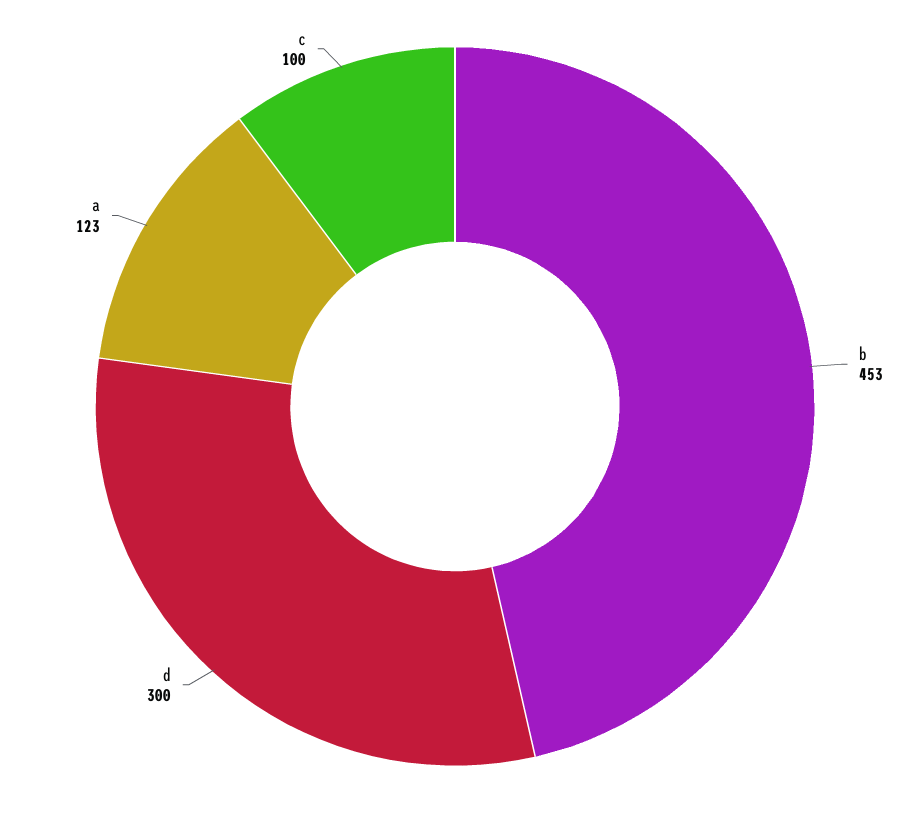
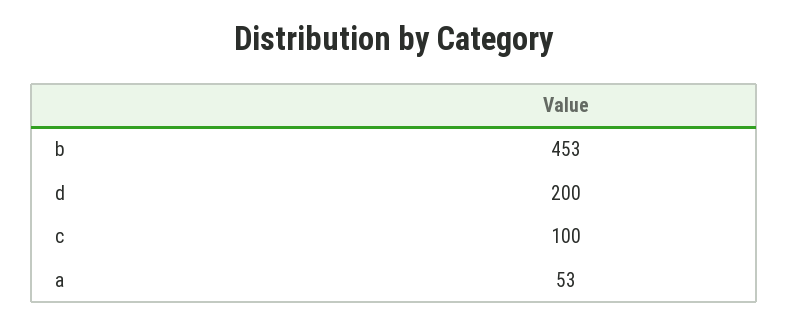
d: 300 -> 200
a: 123 -> 53

